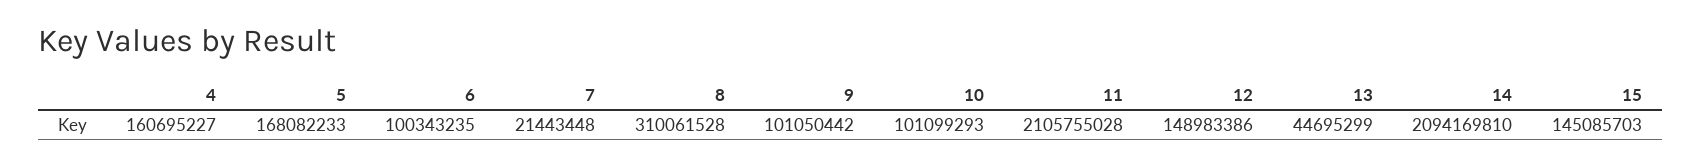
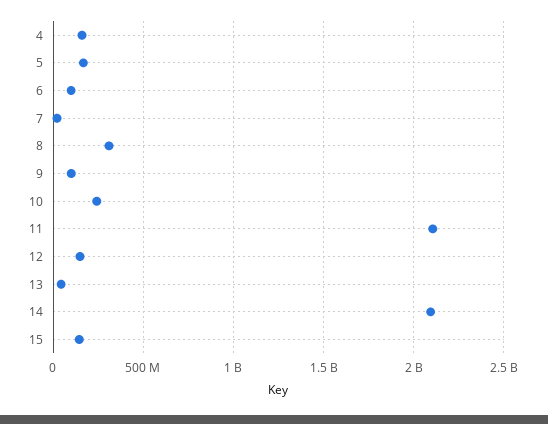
10: 101099293 -> 250000000

